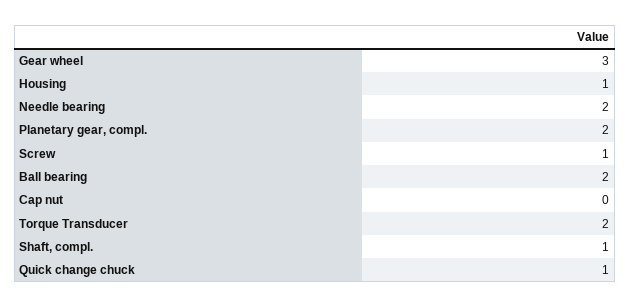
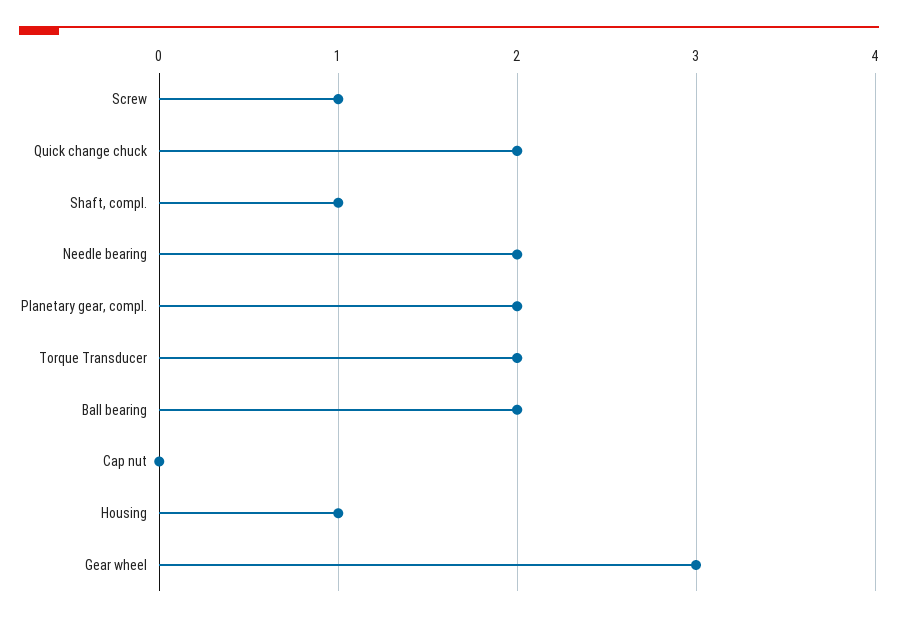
Quick change chuck: 1 -> 2

